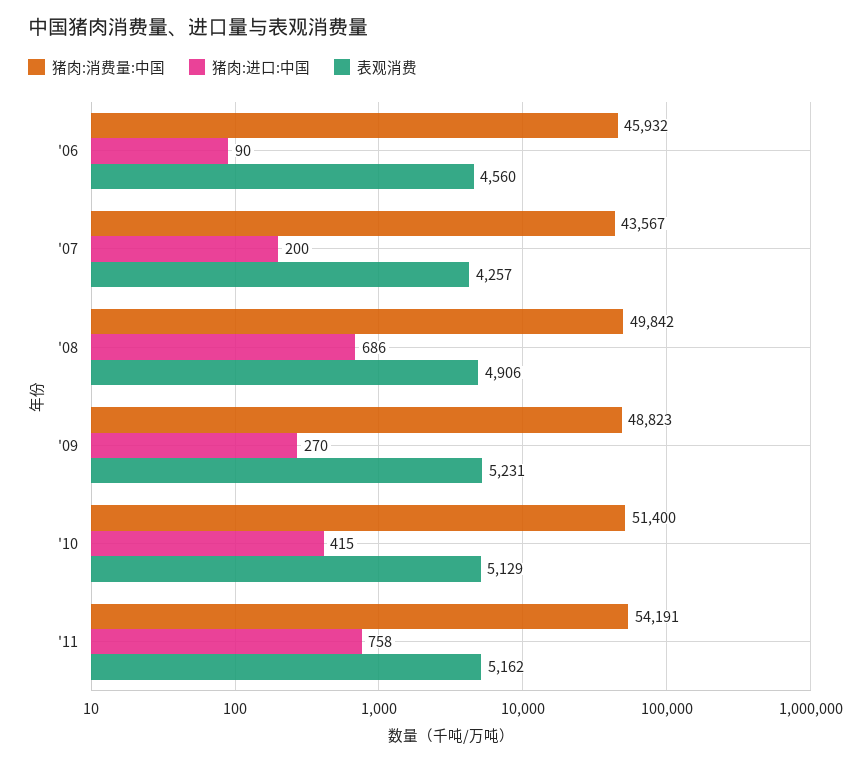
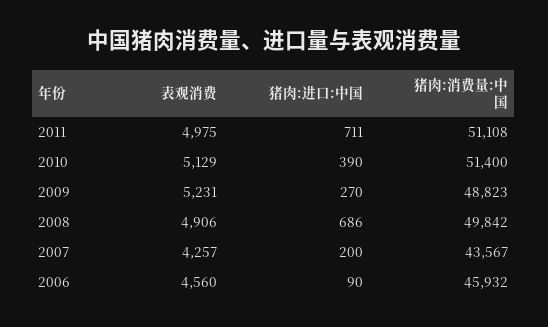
猪肉:进口:中国, '10: 415 -> 390
猪肉:消费量:中国, '11: 54191 -> 51108
猪肉:进口:中国, '11: 758 -> 711
表观消费, '11: 5162 -> 4975

